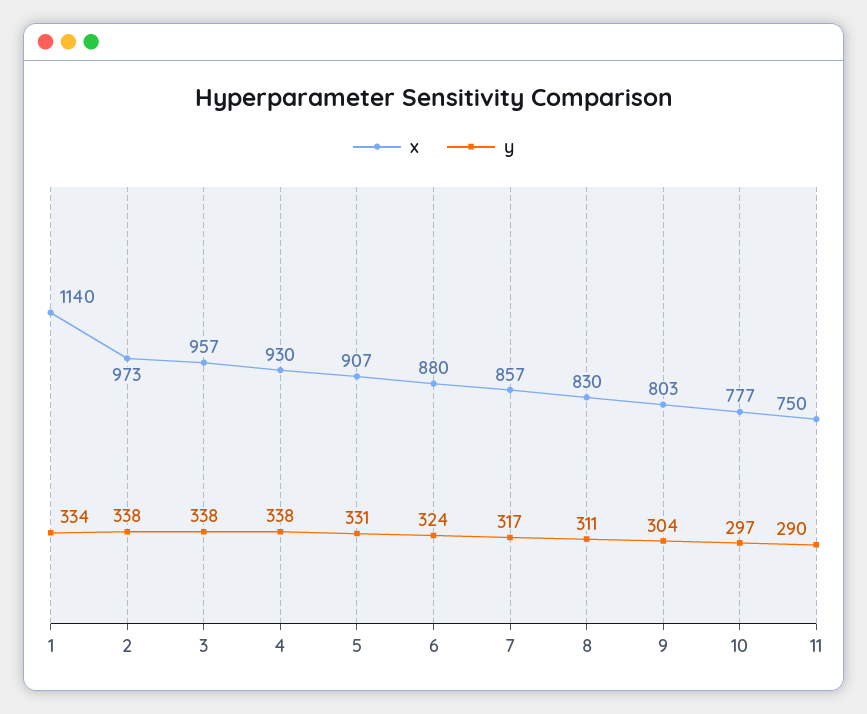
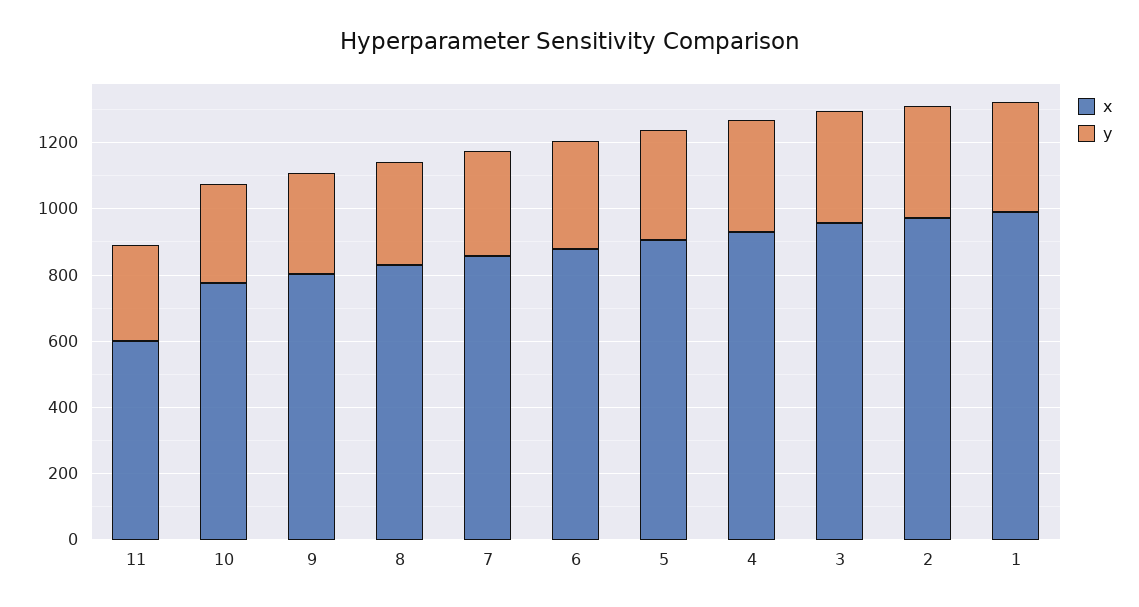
x, 1: 1140 -> 1000
x, 11: 750 -> 600

